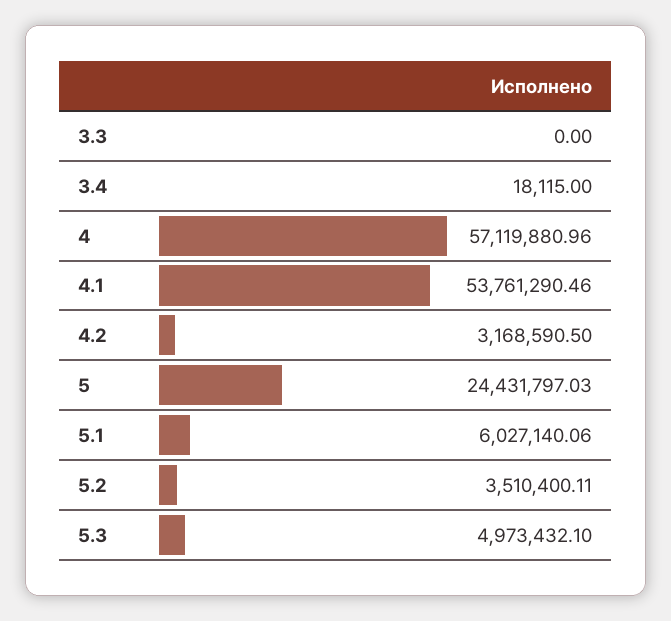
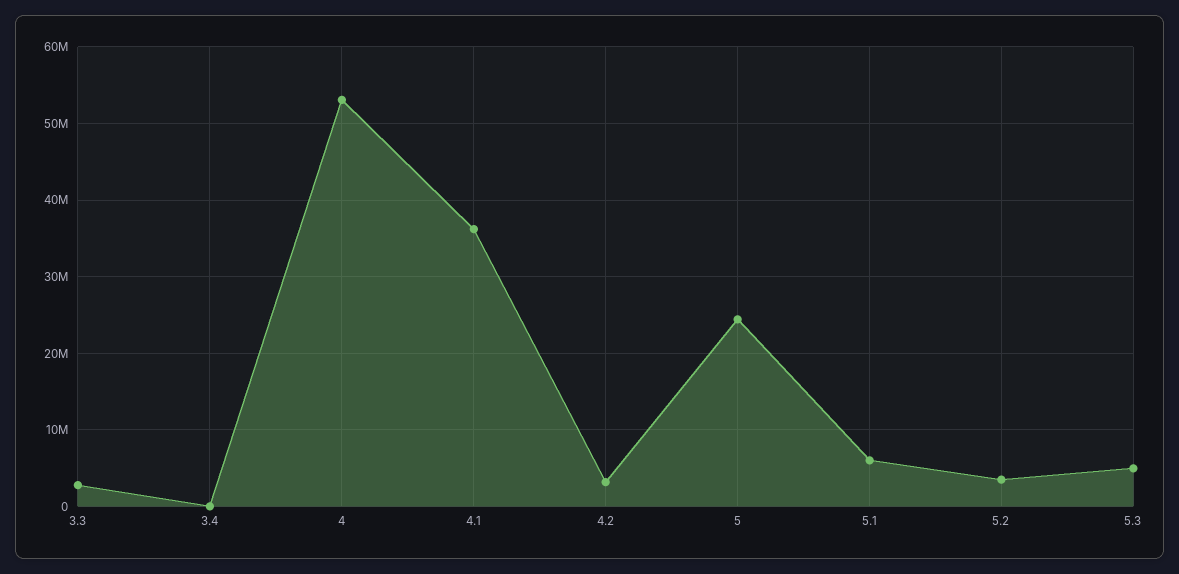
3.3: 0 -> 3000000
4: 57119880.96 -> 53000000
4.1: 53761290.46 -> 36000000

